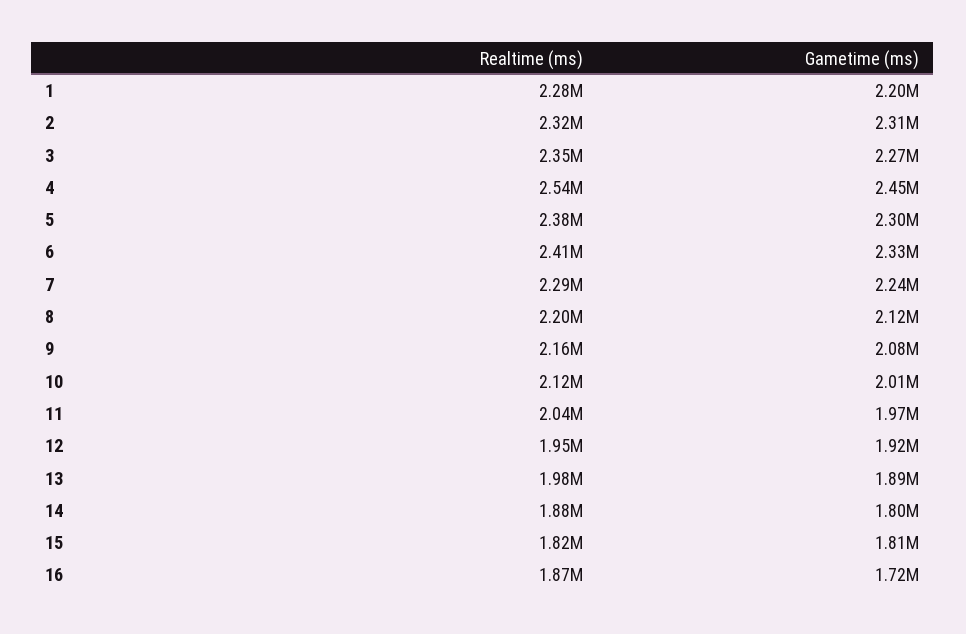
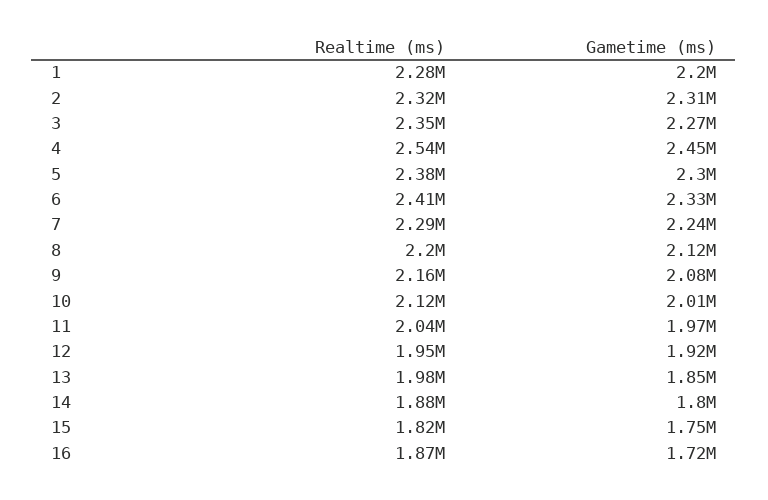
Gametime (ms), 13: 1890000 -> 1850000
Gametime (ms), 15: 1810000 -> 1750000

